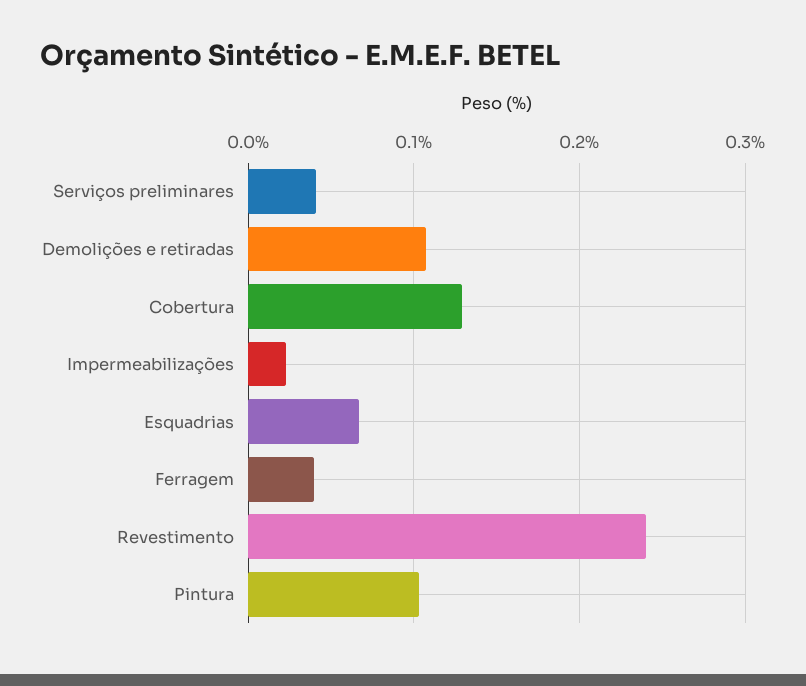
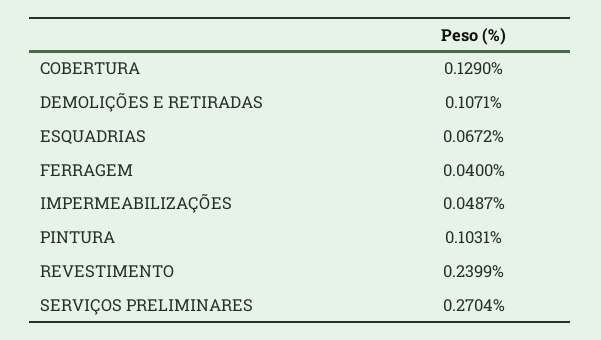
Serviços preliminares: 0.04 -> 0.2704
Impermeabilizações: 0.02 -> 0.0487

